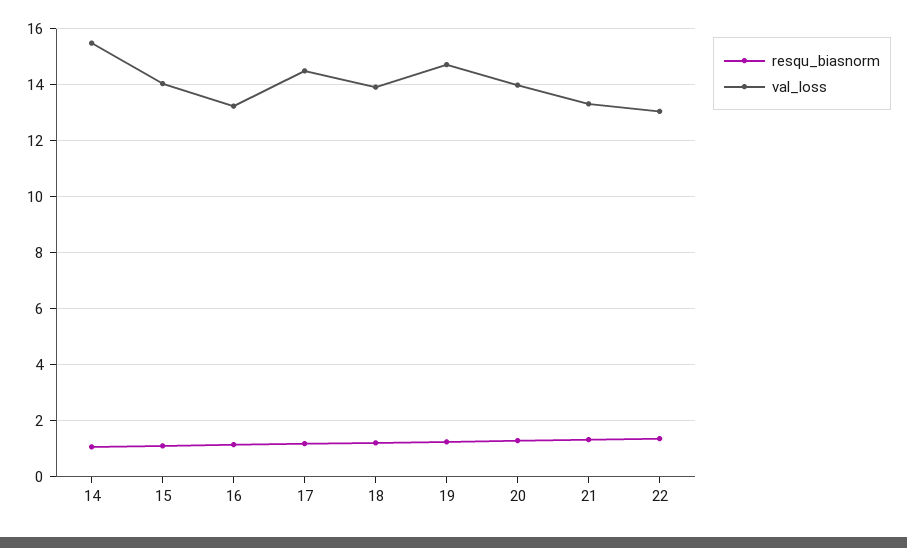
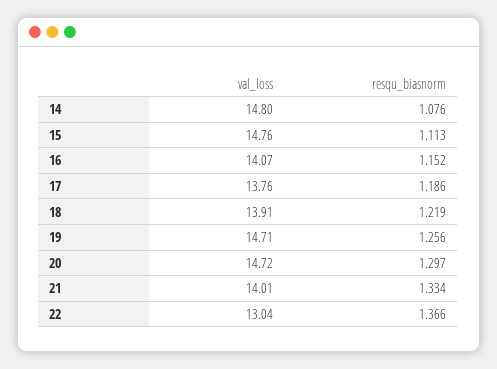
val_loss, 14: 15.5 -> 14.8
val_loss, 15: 14 -> 14.76
val_loss, 16: 13.25 -> 14.07
val_loss, 17: 14.5 -> 13.76
val_loss, 20: 14 -> 14.72
val_loss, 21: 13.25 -> 14.01

